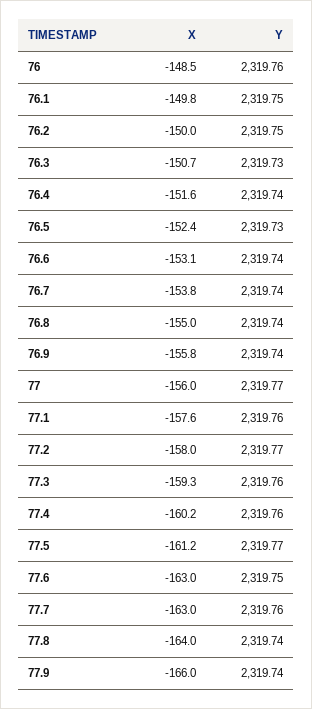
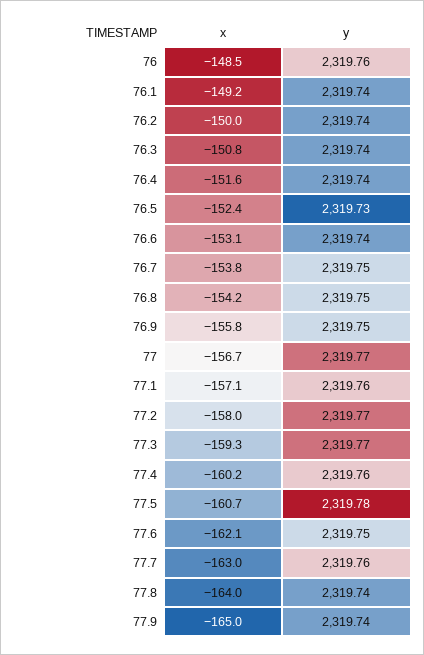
X, 76.1: -149.8 -> -149.2
Y, 76.1: 2319.75 -> 2319.74
Y, 76.2: 2319.75 -> 2319.74
X, 76.3: -150.7 -> -150.8
Y, 76.3: 2319.73 -> 2319.74
Y, 76.7: 2319.74 -> 2319.75
X, 76.8: -155 -> -154.2
Y, 76.8: 2319.74 -> 2319.75
Y, 76.9: 2319.74 -> 2319.75
X, 77: -156 -> -156.7
X, 77.1: -157.6 -> -157.1
Y, 77.3: 2319.76 -> 2319.77
X, 77.5: -161.2 -> -160.7
Y, 77.5: 2319.77 -> 2319.78
X, 77.6: -163 -> -162.1
X, 77.9: -166 -> -165

